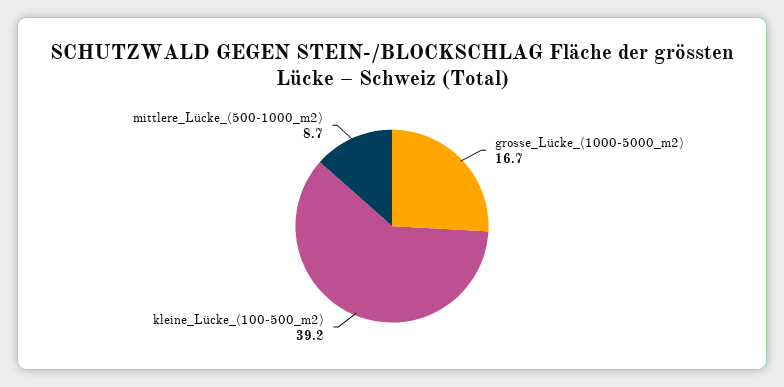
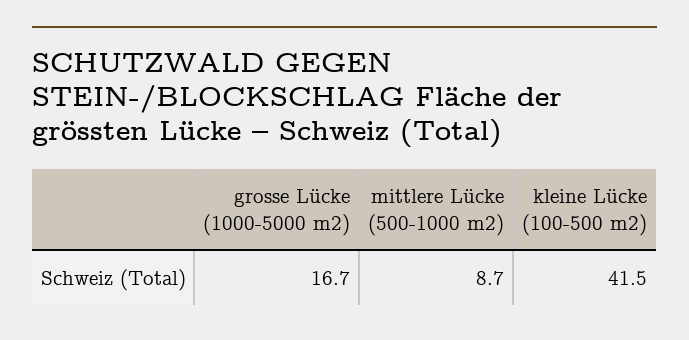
kleine_Lücke_(100-500_m2): 39.2 -> 41.5

